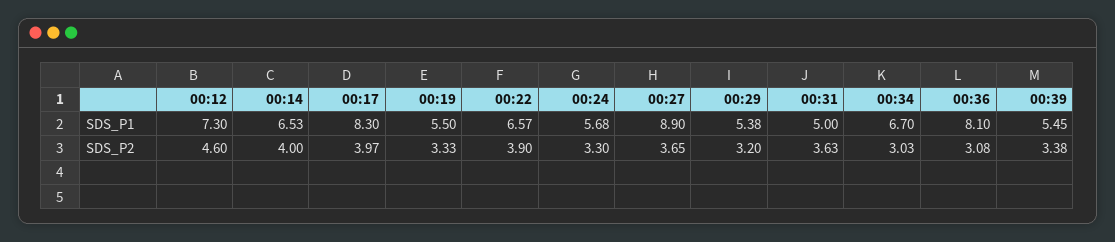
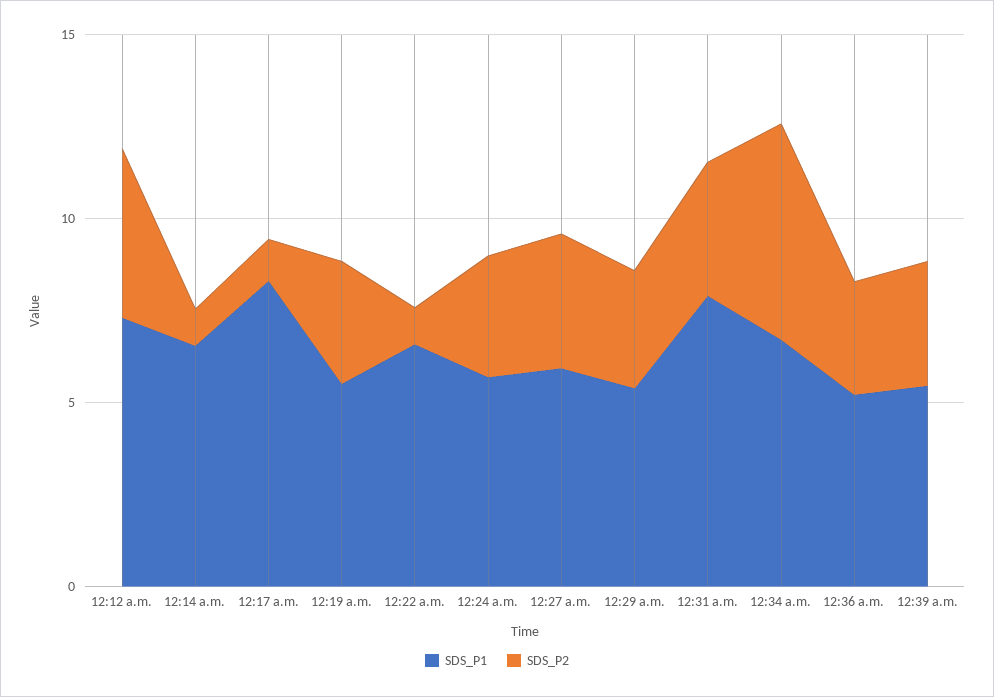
SDS_P1, 00:27: 8.9 -> 6
SDS_P1, 00:31: 5 -> 8
SDS_P1, 00:36: 8.1 -> 5
SDS_P2, 00:14: 4 -> 1
SDS_P2, 00:17: 3.97 -> 1
SDS_P2, 00:22: 3.9 -> 1
SDS_P2, 00:34: 3.03 -> 6

